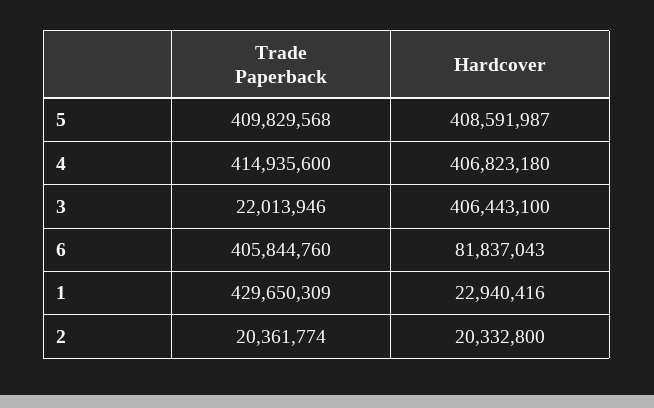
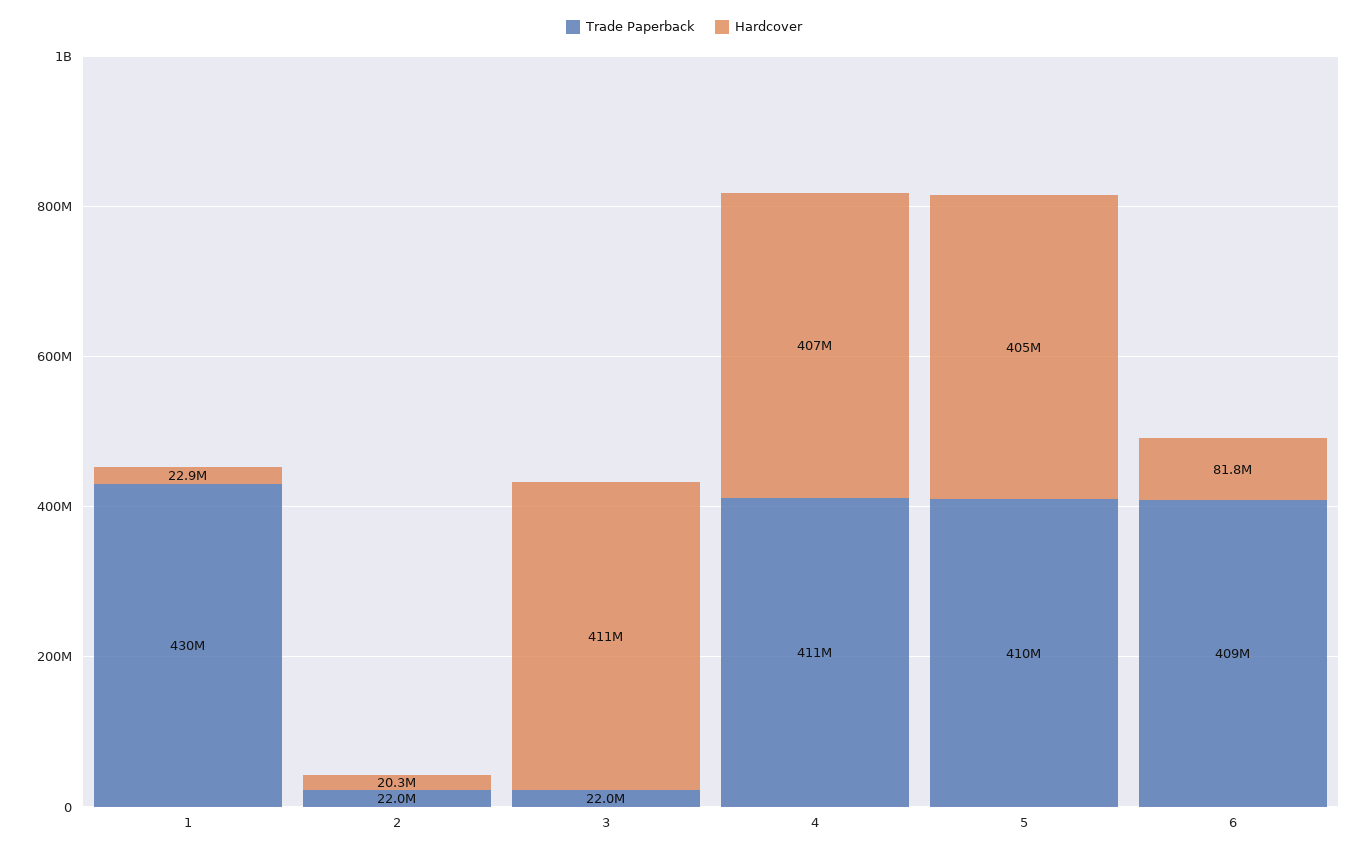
Hardcover, 5: 408591987 -> 405000000
Trade Paperback, 4: 414935600 -> 411000000
Hardcover, 3: 406443100 -> 411000000
Trade Paperback, 6: 405844760 -> 409000000
Trade Paperback, 2: 20361774 -> 22000000

